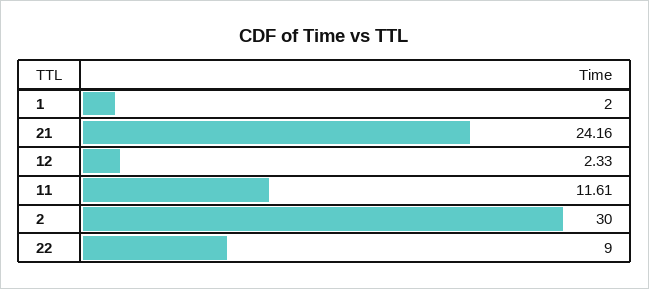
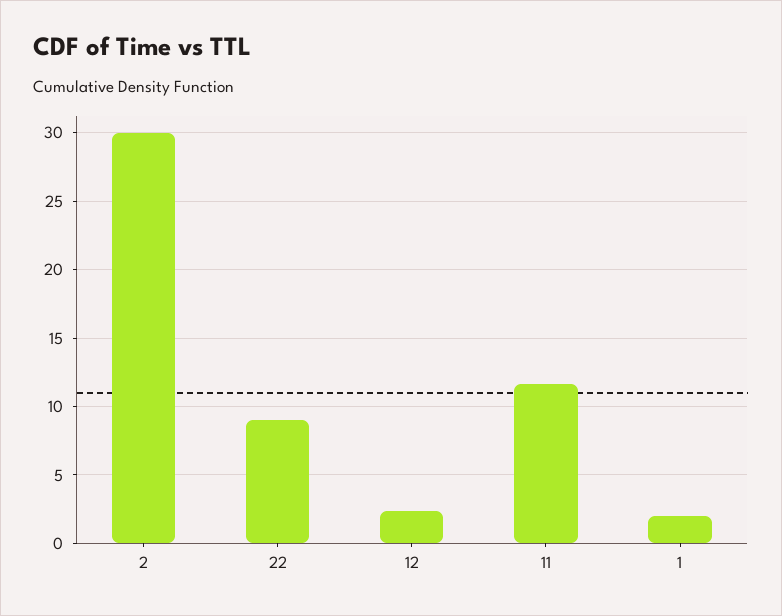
21: 24.16 -> none

